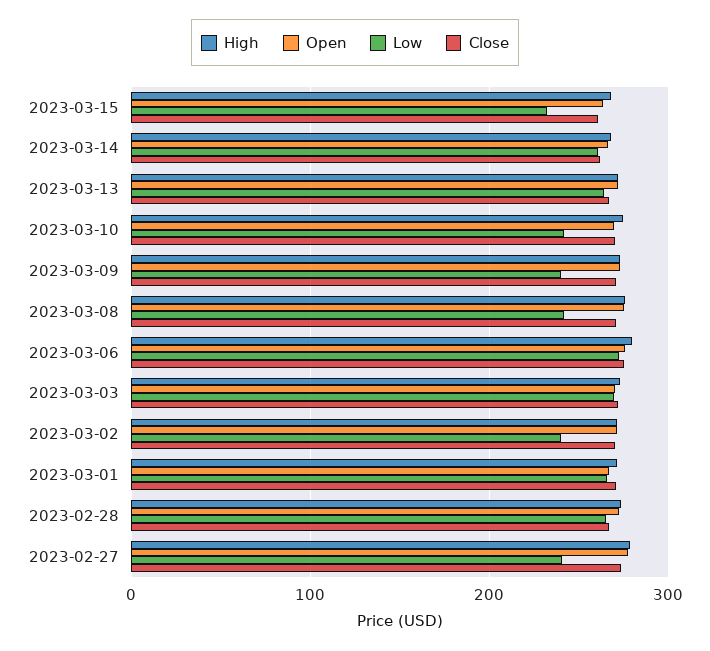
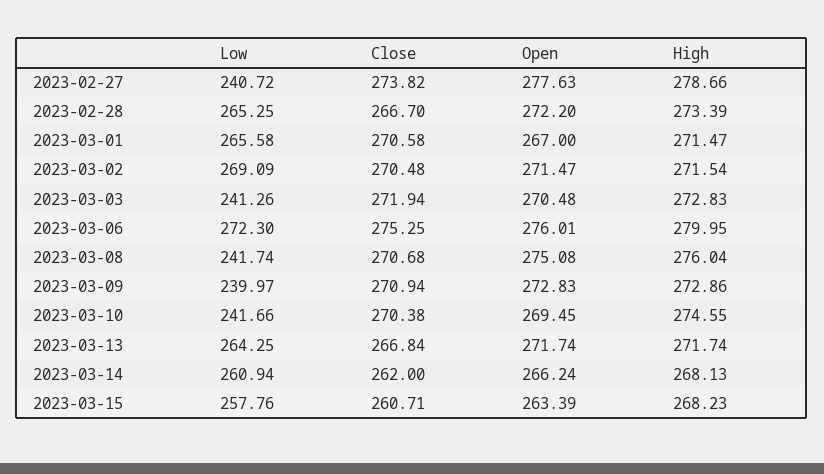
Low, 2023-03-15: 230 -> 257.76
Low, 2023-03-03: 270 -> 241.26
Low, 2023-03-02: 240 -> 269.09

